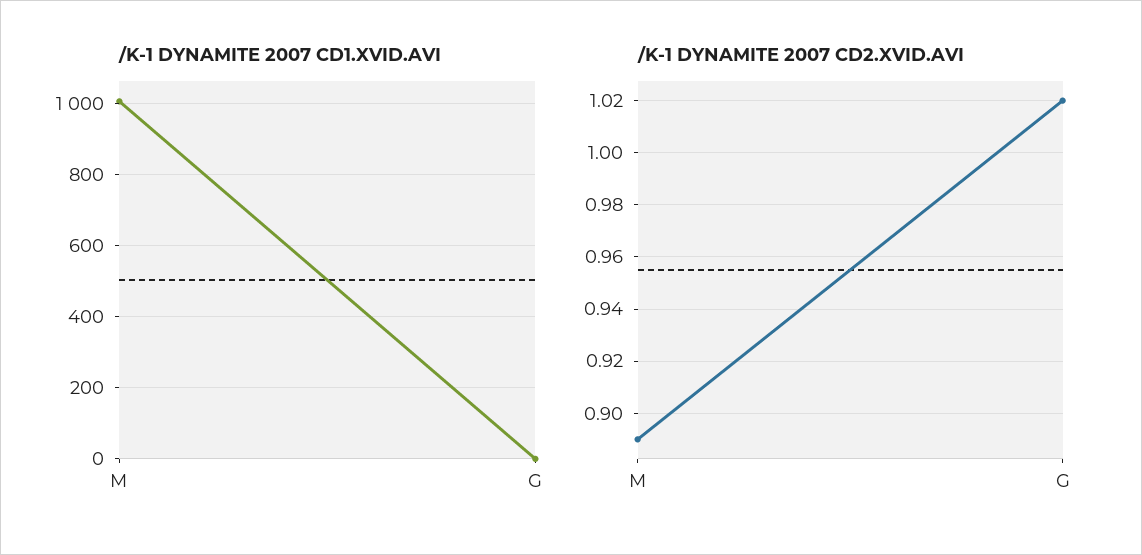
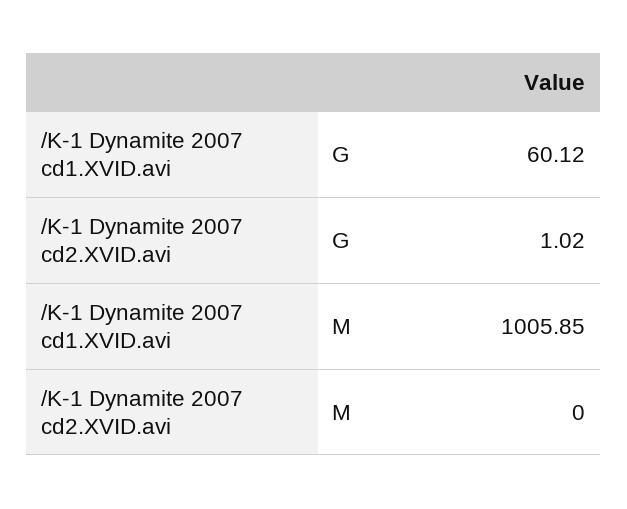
/K-1 DYNAMITE 2007 CD1.XVID.AVI, G: 0 -> 60.12
/K-1 DYNAMITE 2007 CD2.XVID.AVI, M: 0.89 -> 0

